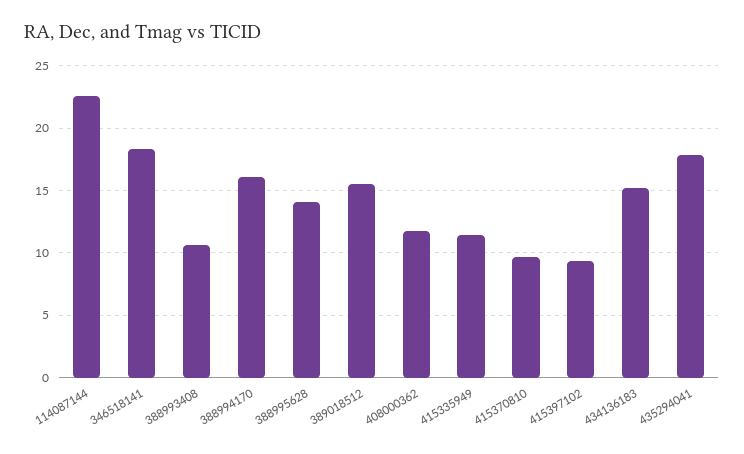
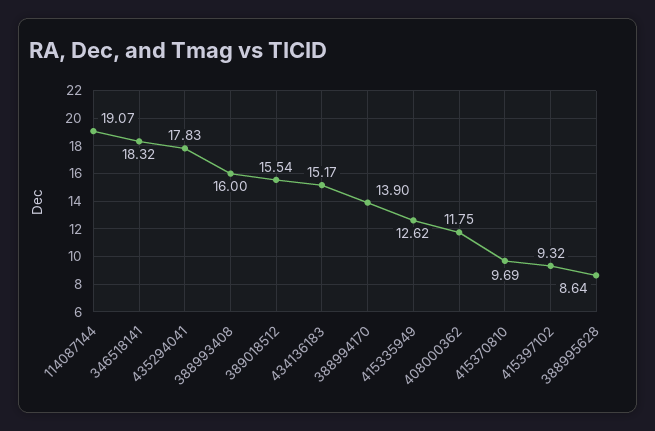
114087144: 22.5 -> 19.07
388993408: 10.5 -> 16
388994170: 16 -> 13.9
388995628: 14 -> 8.64
415335949: 11.5 -> 12.62

